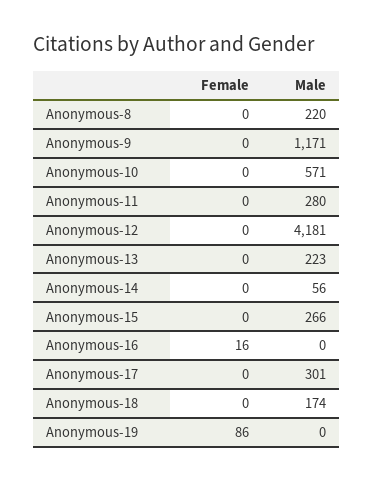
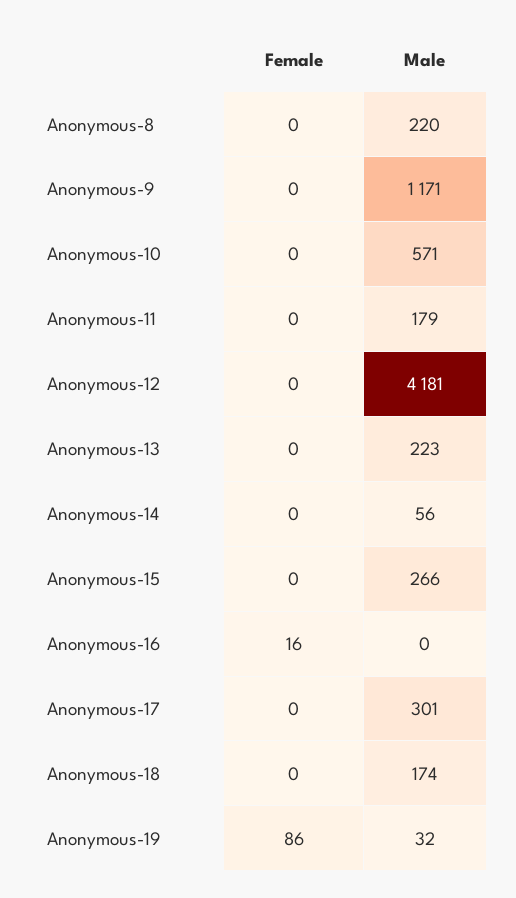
Male, Anonymous-11: 280 -> 179
Male, Anonymous-19: 0 -> 32

